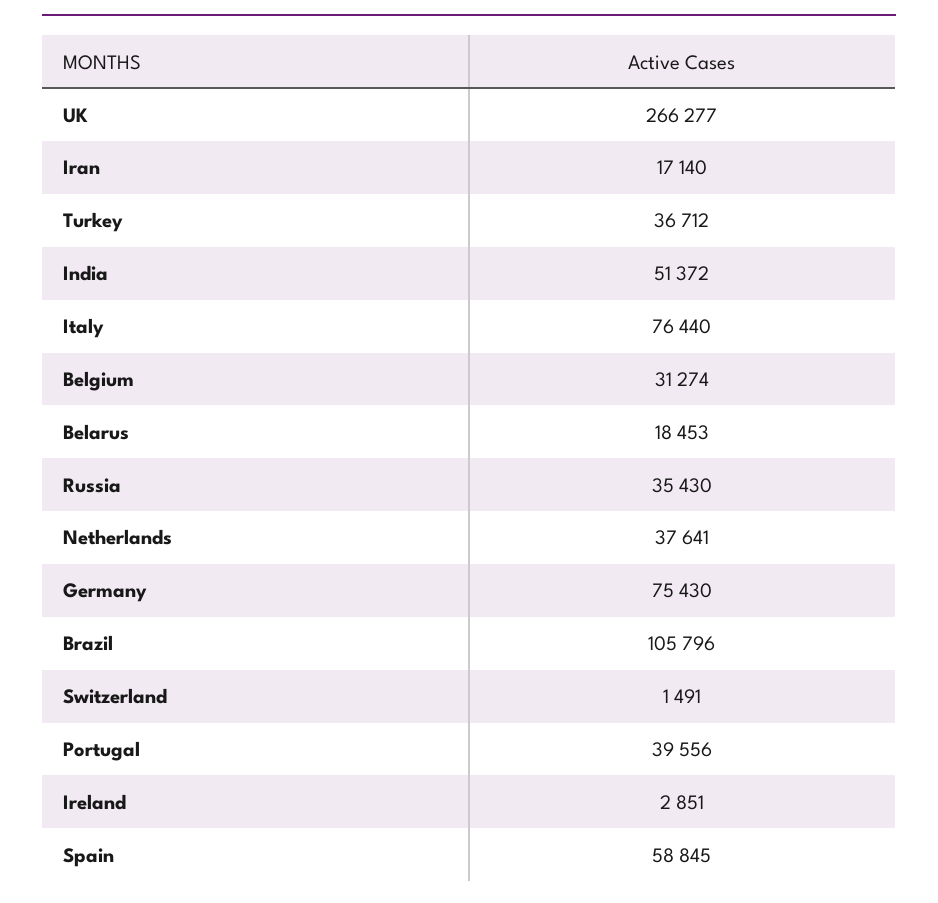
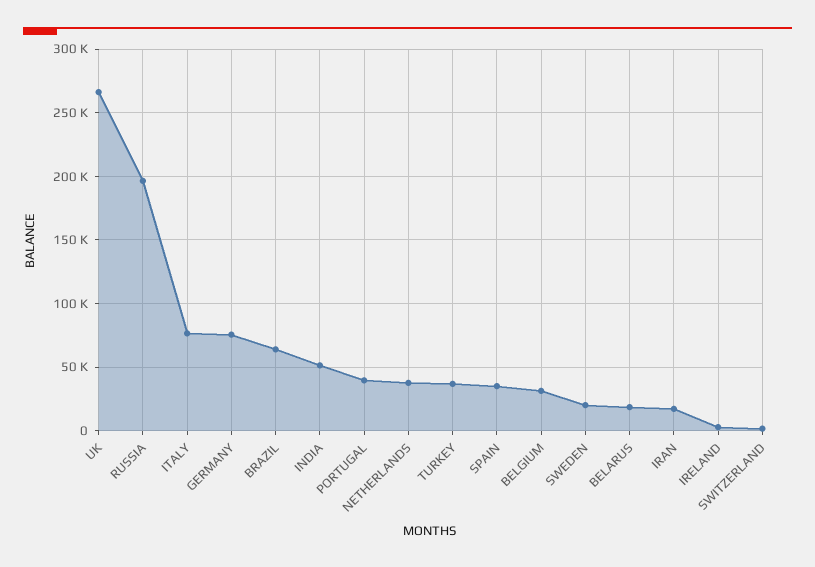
Russia: 35430 -> 195000
Brazil: 105796 -> 65000
Spain: 58845 -> 35000
SWEDEN: none -> 20000

